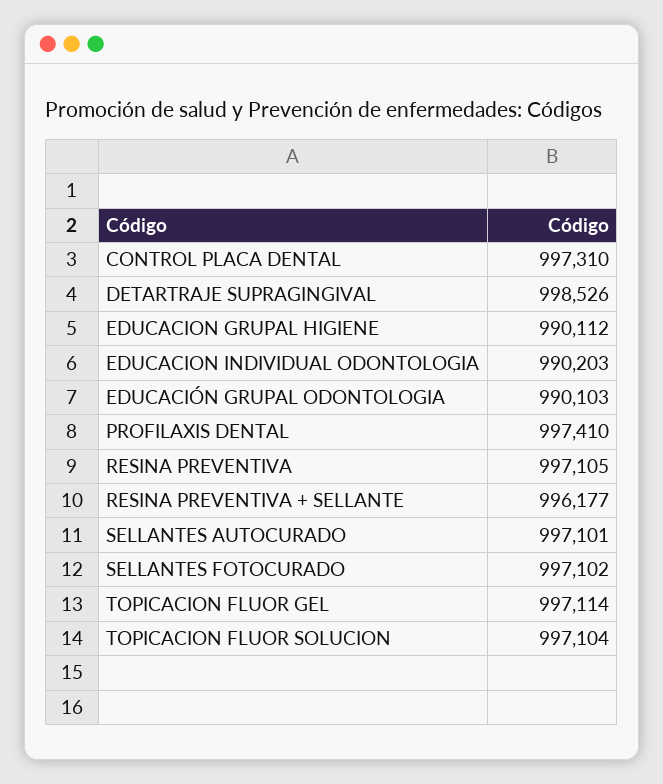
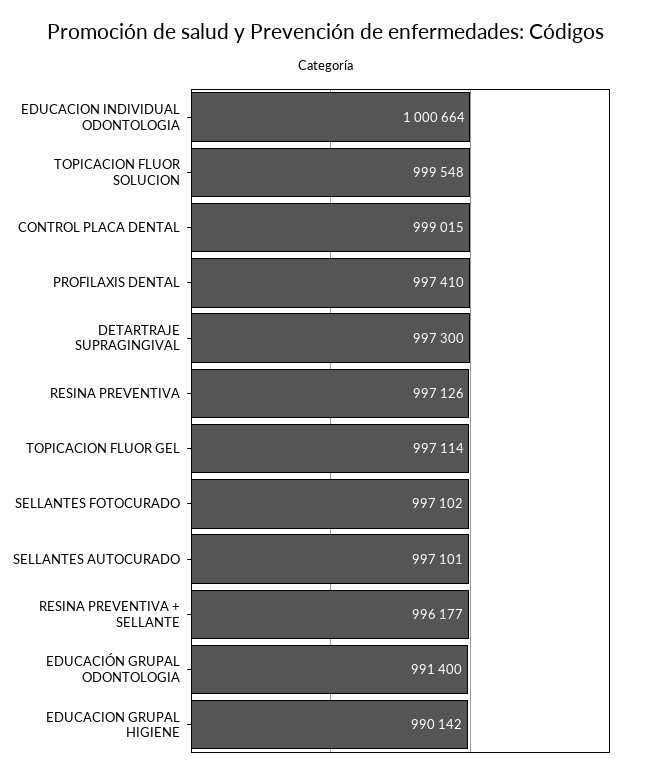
CONTROL PLACA DENTAL: 997310 -> 999015
DETARTRAJE SUPRAGINGIVAL: 998526 -> 997300
EDUCACION GRUPAL HIGIENE: 990112 -> 990142
EDUCACION INDIVIDUAL ODONTOLOGIA: 990203 -> 1000664
EDUCACIÓN GRUPAL ODONTOLOGIA: 990103 -> 991400
RESINA PREVENTIVA: 997105 -> 997126
TOPICACION FLUOR SOLUCION: 997104 -> 999548

